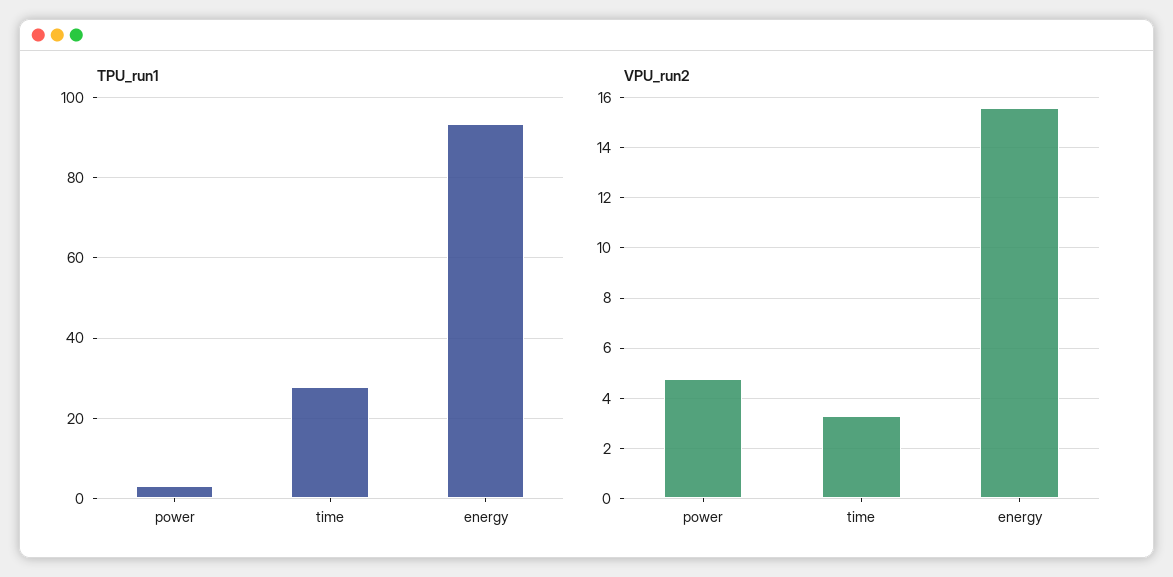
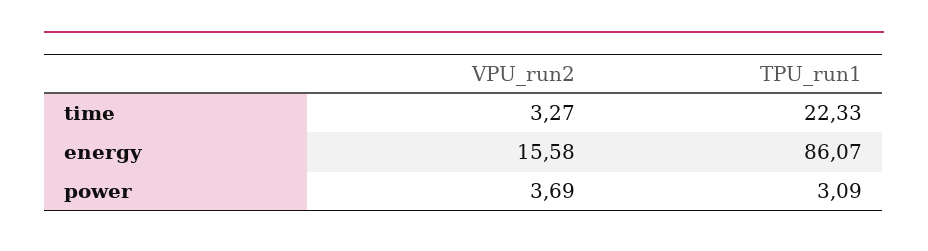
TPU_run1, time: 28 -> 22.33
TPU_run1, energy: 94 -> 86.07
VPU_run2, power: 4.75 -> 3.69

